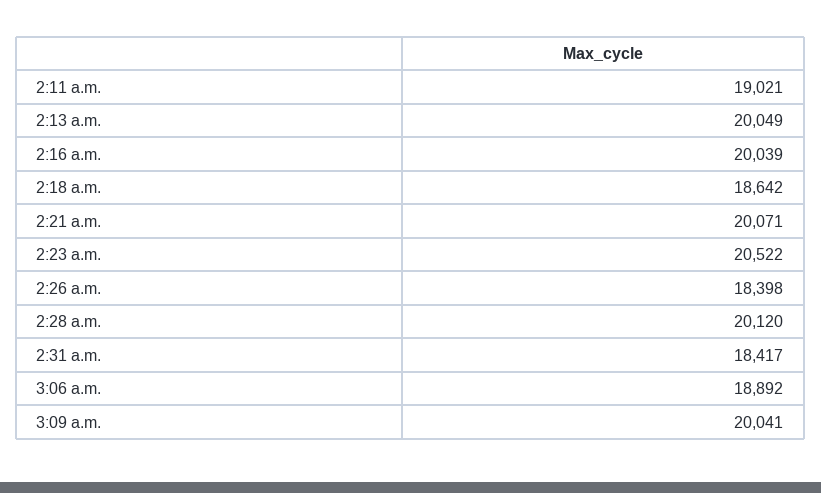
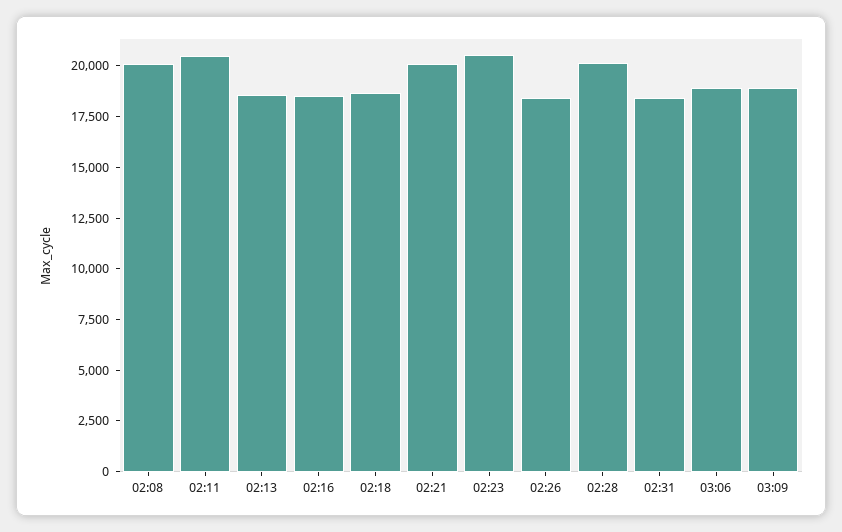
2:11 a.m.: 19021 -> 20500
2:13 a.m.: 20049 -> 18500
2:16 a.m.: 20039 -> 18500
3:09 a.m.: 20041 -> 19000
02:08: none -> 20000

